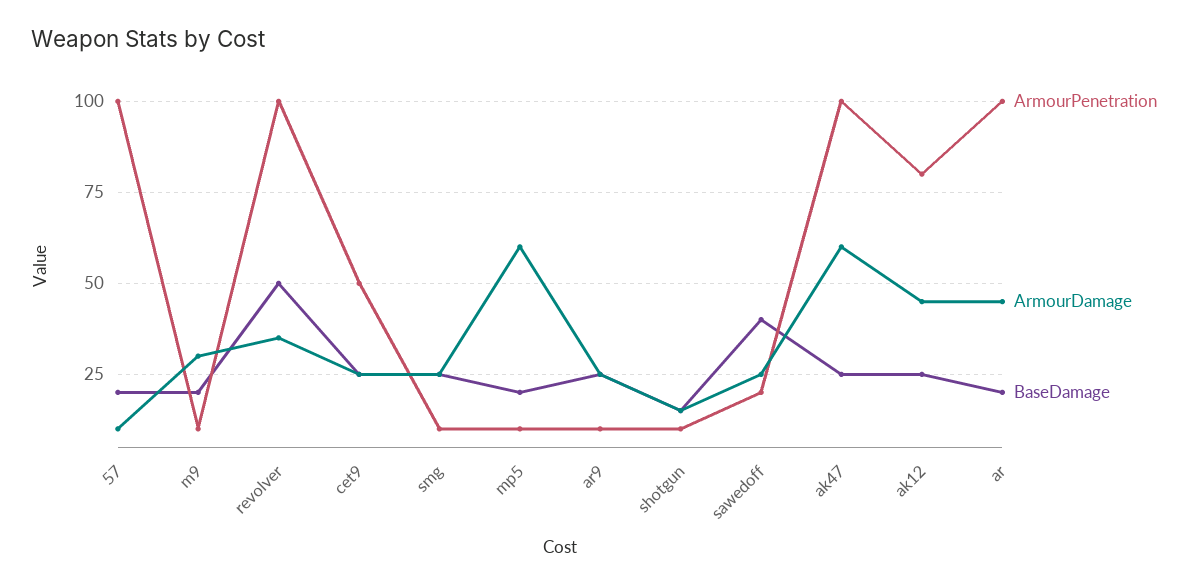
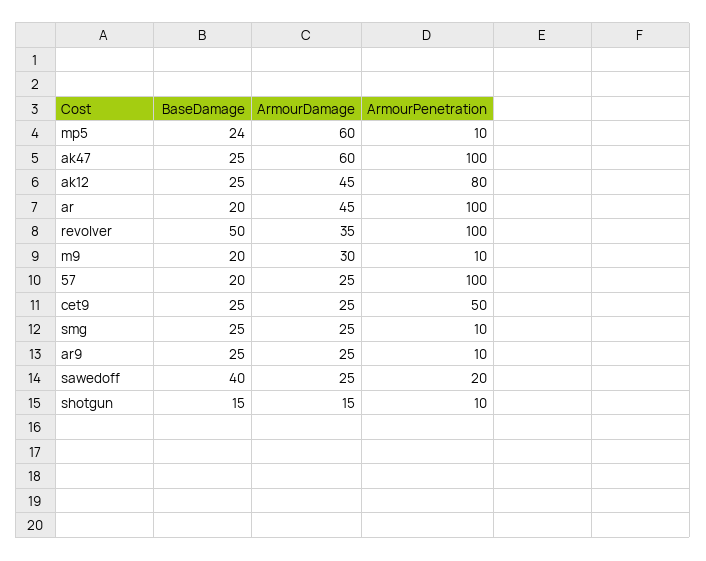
ArmourDamage, 57: 10 -> 25
BaseDamage, mp5: 20 -> 24

